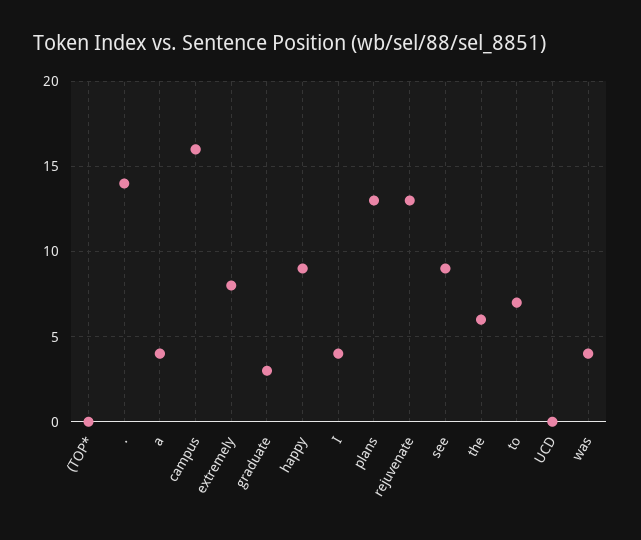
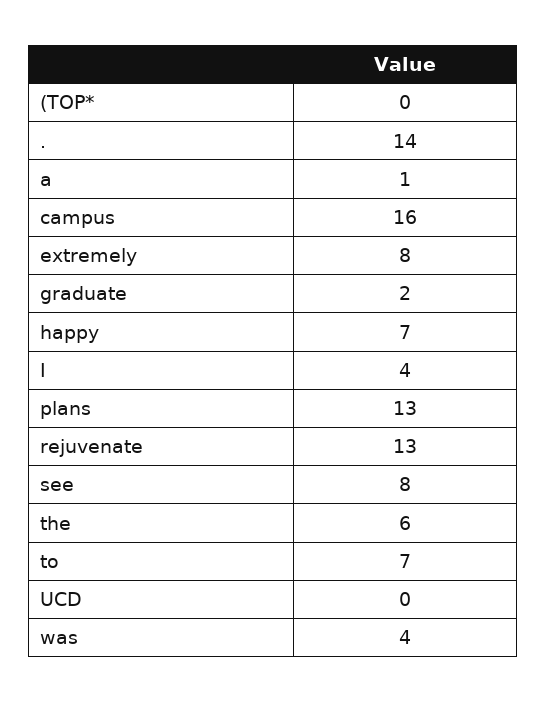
a: 4 -> 1
graduate: 3 -> 2
happy: 9 -> 7
see: 9 -> 8

